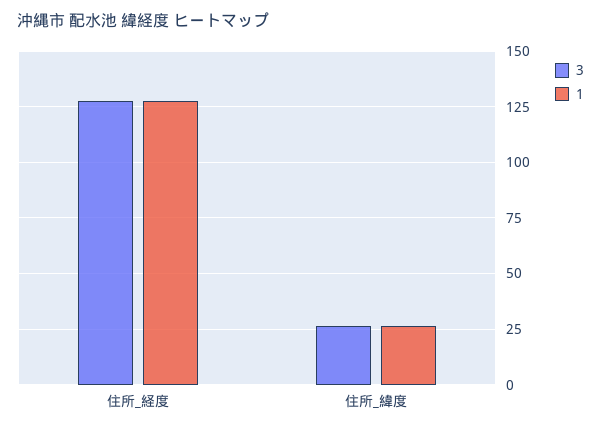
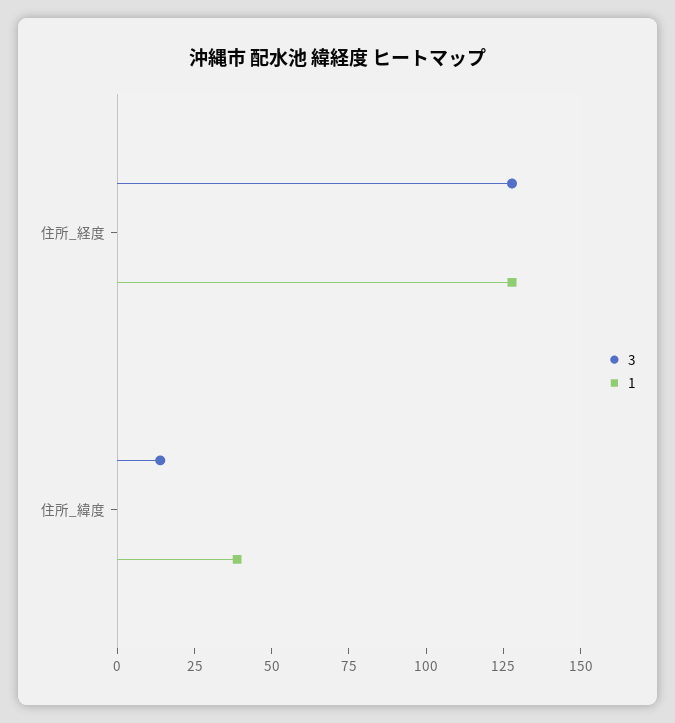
3, 住所_緯度: 25 -> 15
1, 住所_緯度: 25 -> 40

